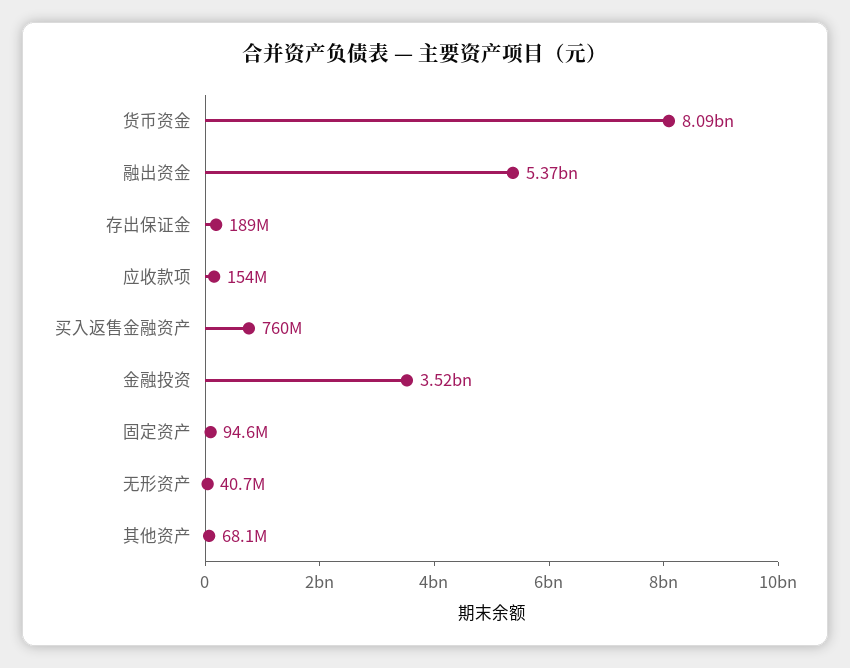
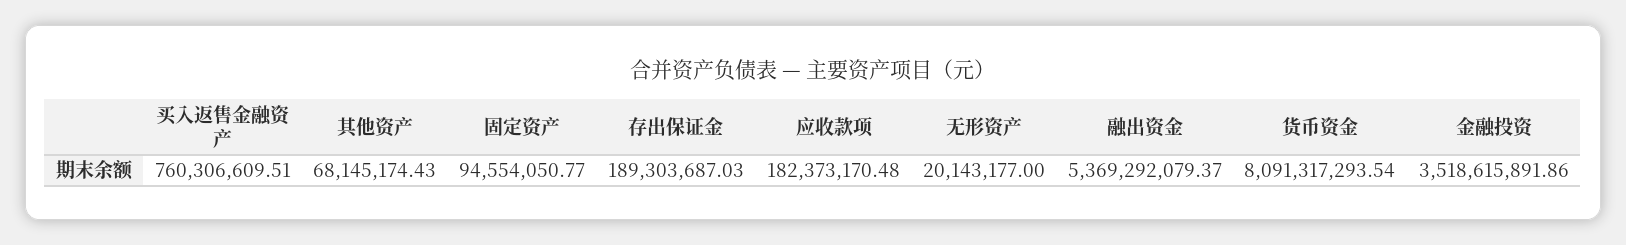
应收款项: 154000000 -> 182373170.48
无形资产: 40700000 -> 20143177

